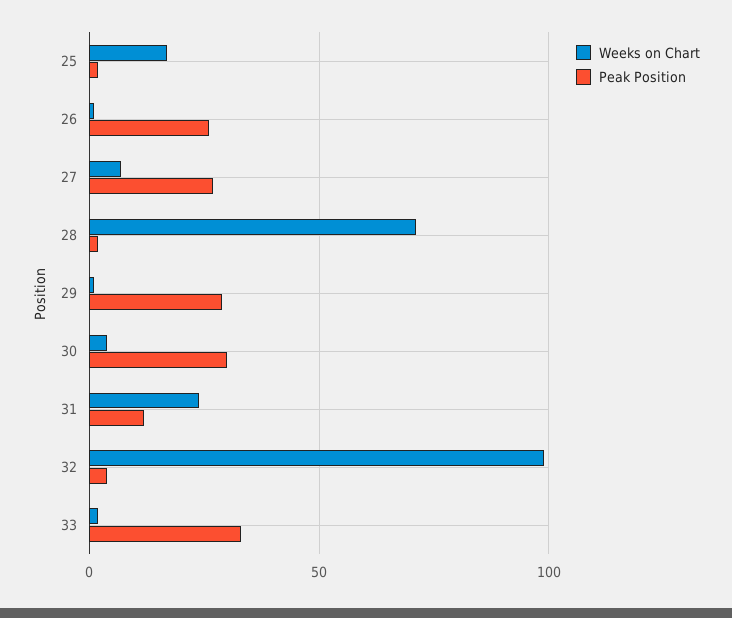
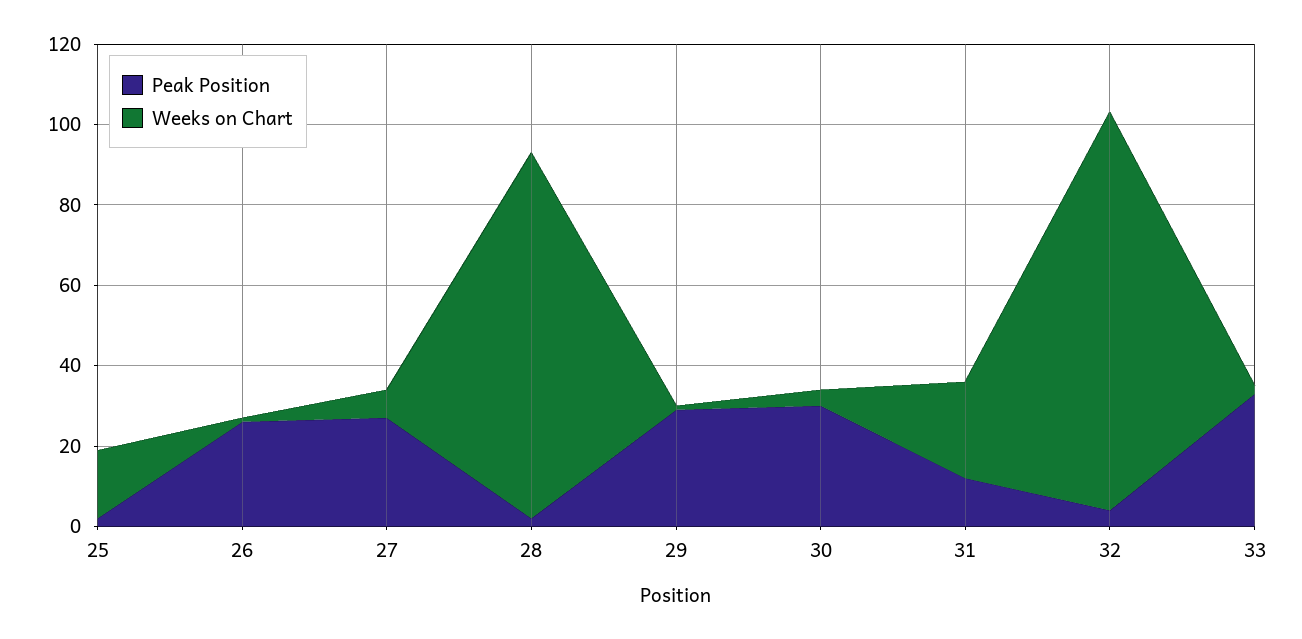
Weeks on Chart, 28: 70 -> 90

